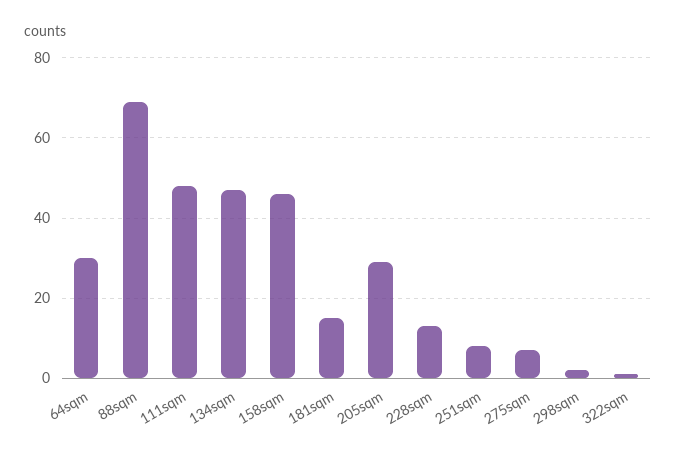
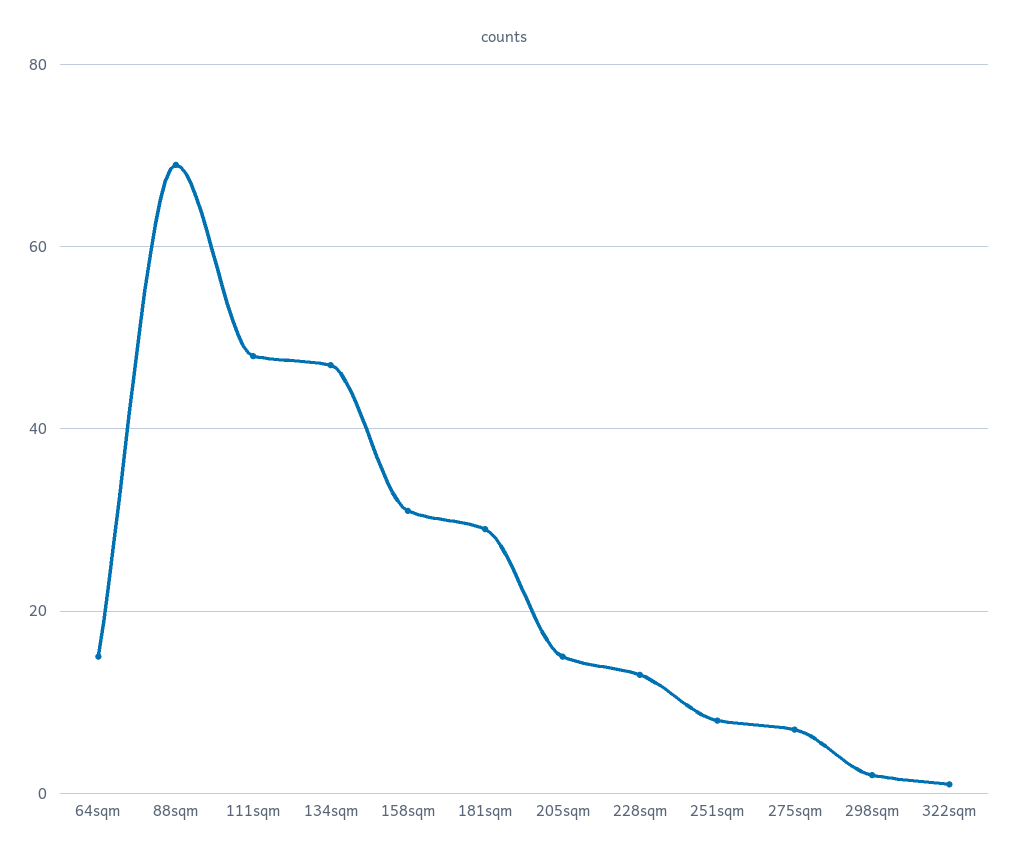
64sqm: 30 -> 15
158sqm: 45 -> 30
181sqm: 15 -> 30
205sqm: 30 -> 15

